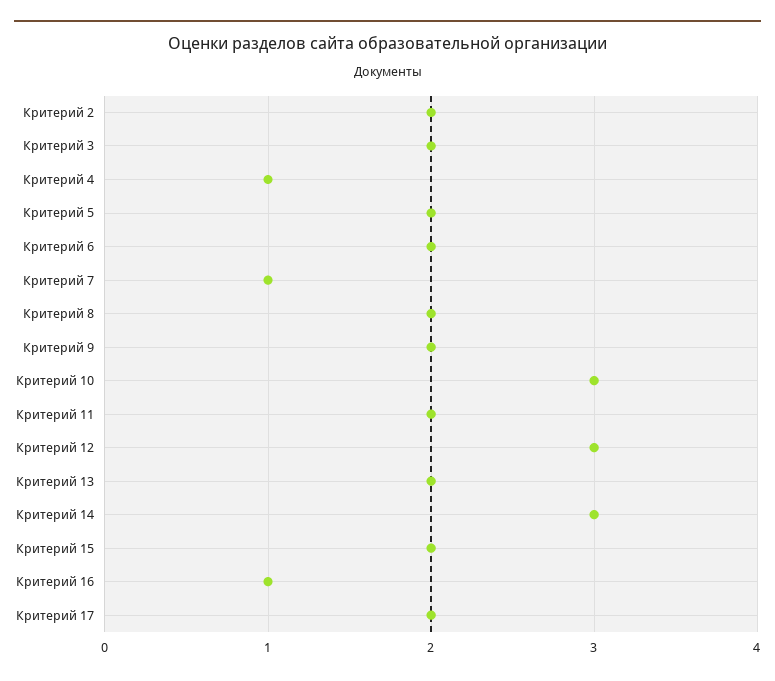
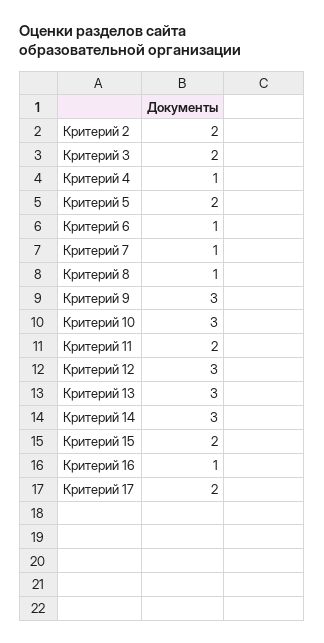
Критерий 6: 2 -> 1
Критерий 8: 2 -> 1
Критерий 9: 2 -> 3
Критерий 13: 2 -> 3

